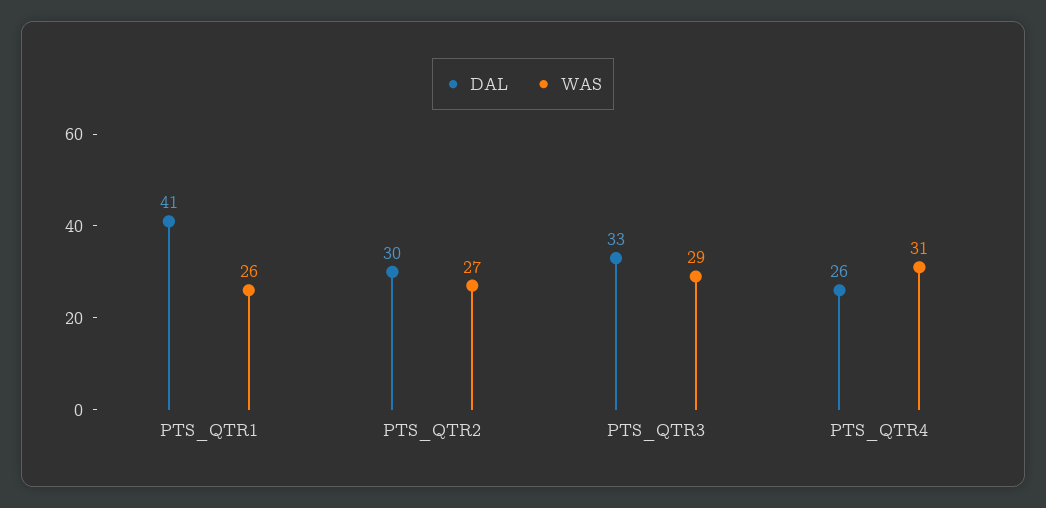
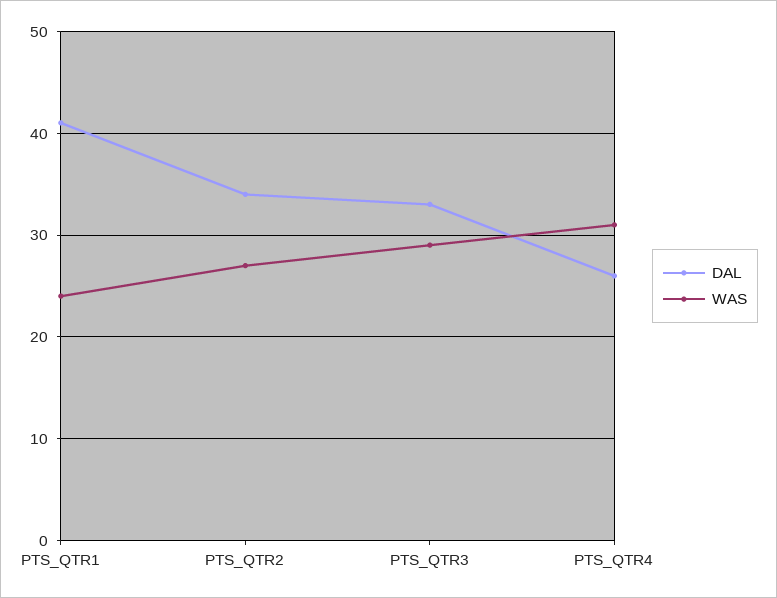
WAS, PTS_QTR1: 26 -> 24
DAL, PTS_QTR2: 30 -> 34

